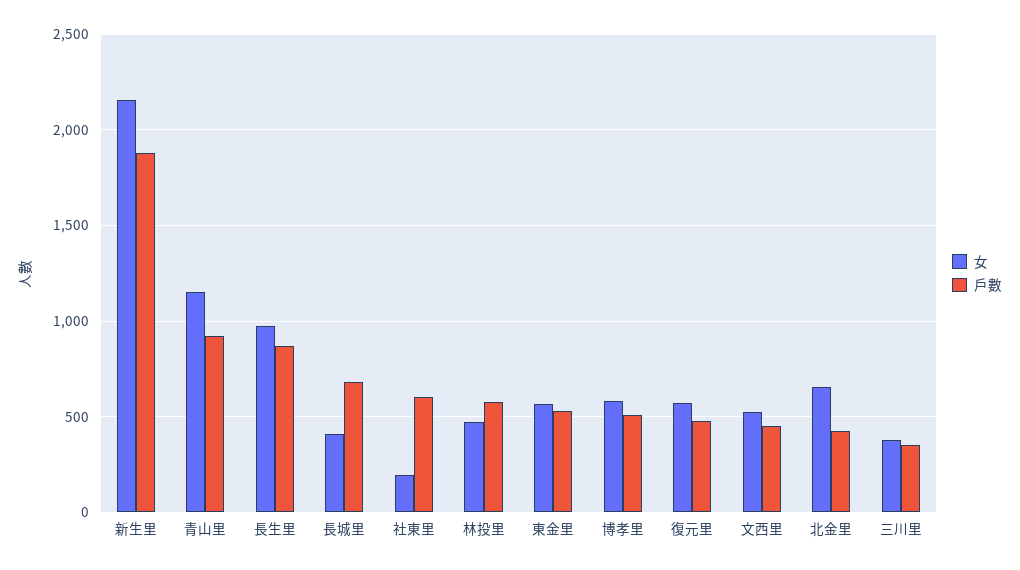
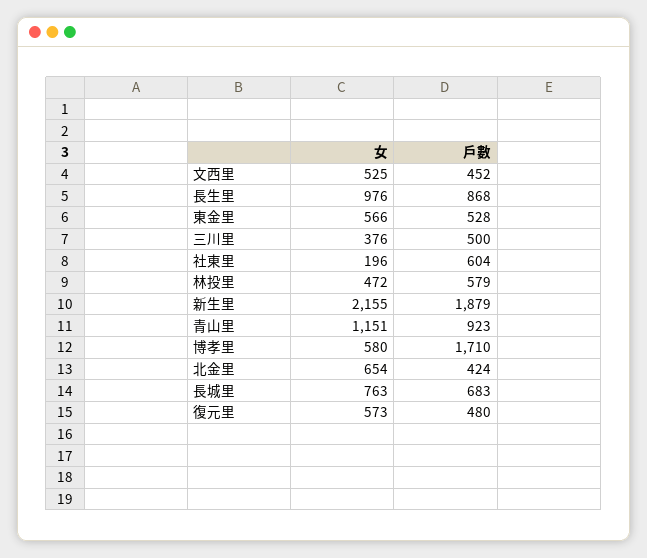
女, 長城里: 400 -> 763
戶數, 博孝里: 500 -> 1710
戶數, 三川里: 350 -> 500

